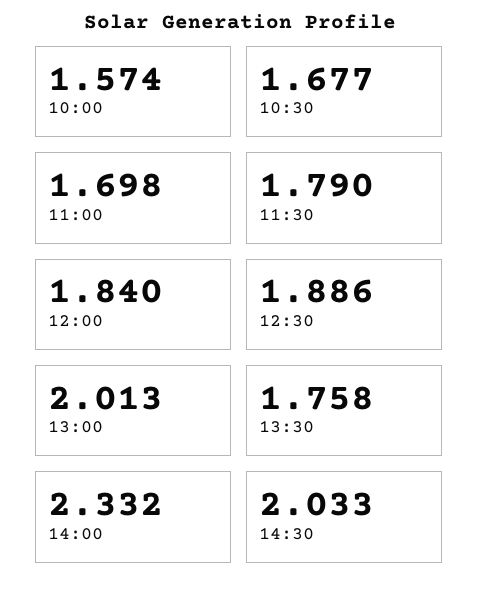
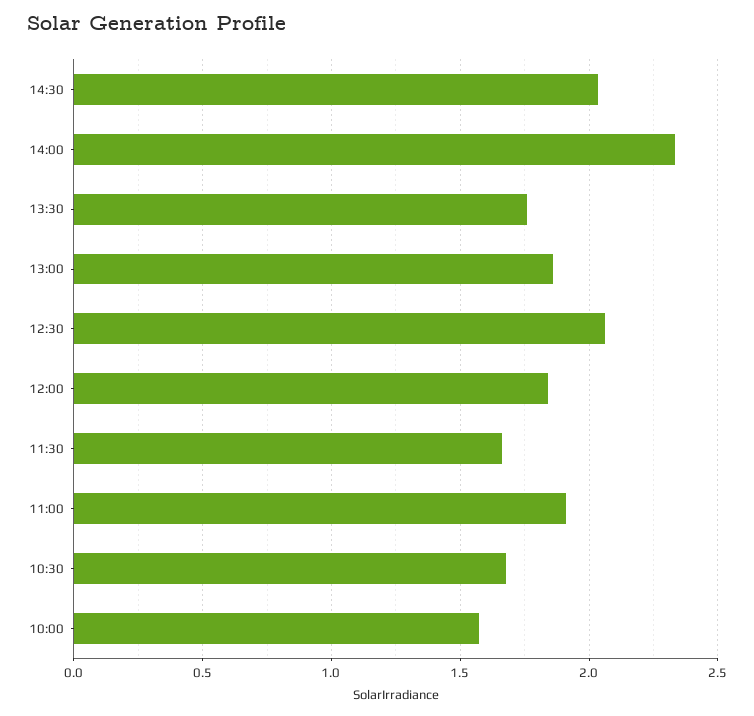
11:00: 1.698 -> 1.9
11:30: 1.79 -> 1.65
12:30: 1.886 -> 2.05
13:00: 2.013 -> 1.85

